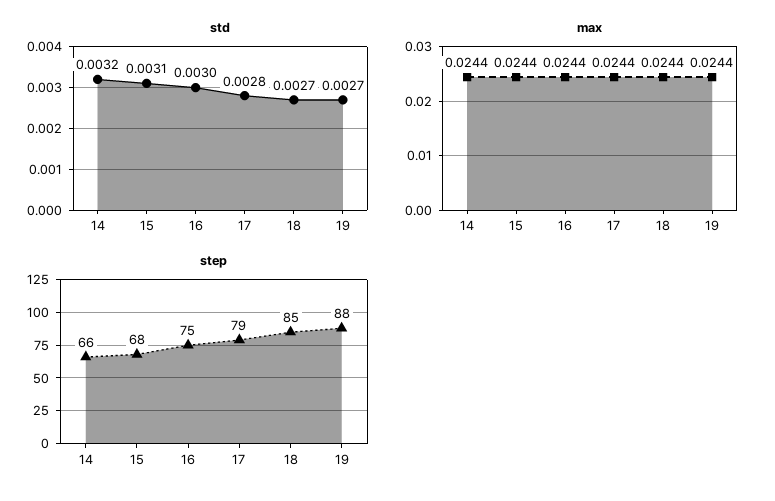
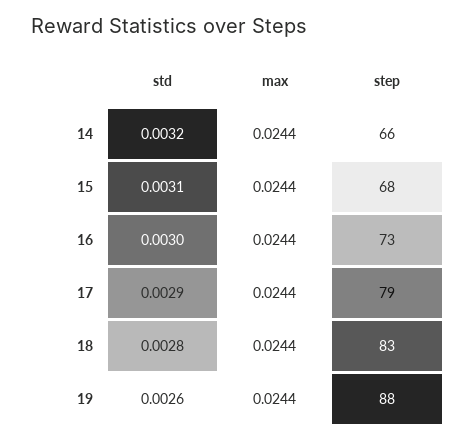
std, 17: 0.0028 -> 0.0029
std, 18: 0.0027 -> 0.0028
std, 19: 0.0027 -> 0.0026
step, 16: 75 -> 73
step, 18: 85 -> 83

